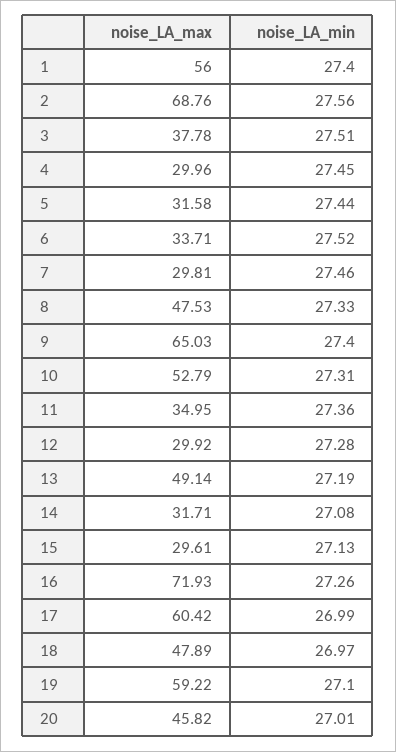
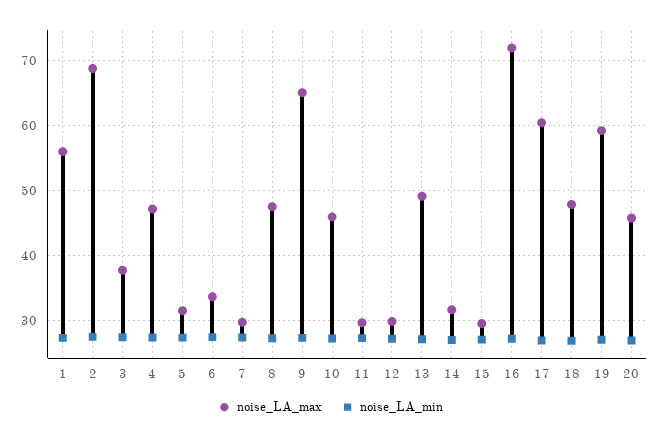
noise_LA_max, 4: 29.96 -> 47
noise_LA_max, 10: 52.79 -> 46
noise_LA_max, 11: 34.95 -> 30

